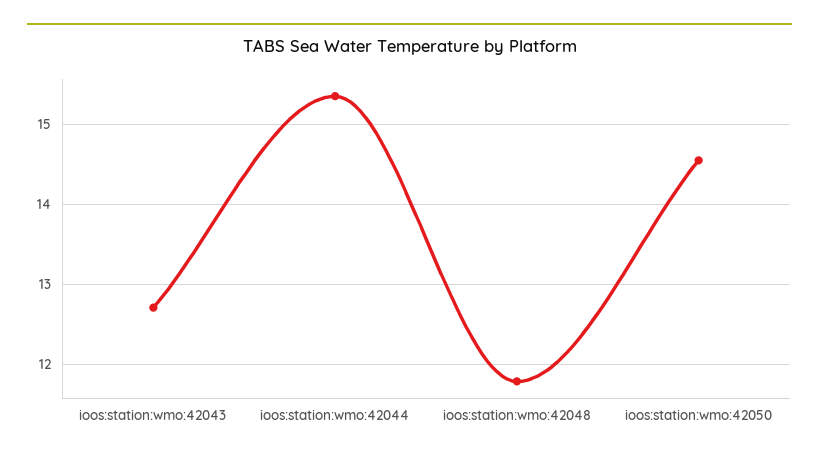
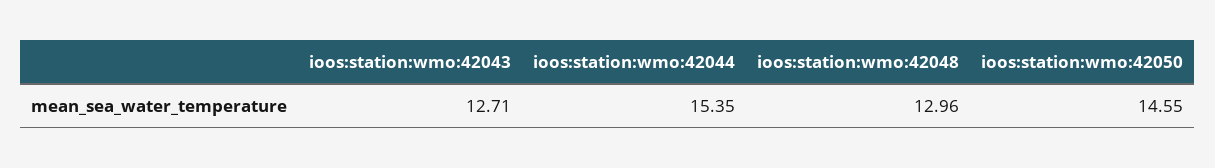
ioos:station:wmo:42048: 11.8 -> 12.96

